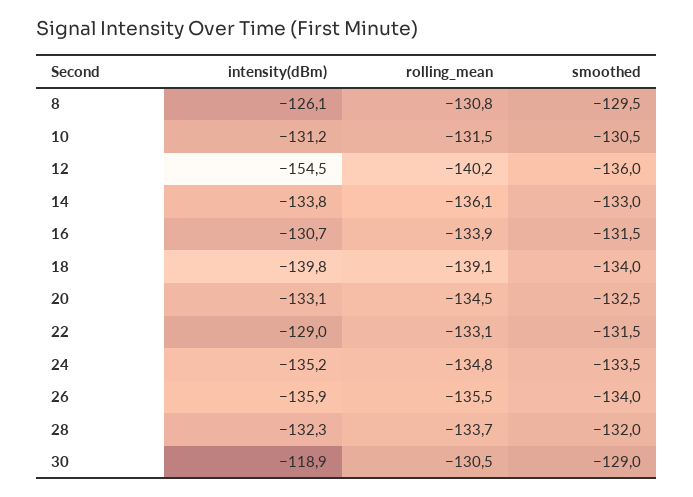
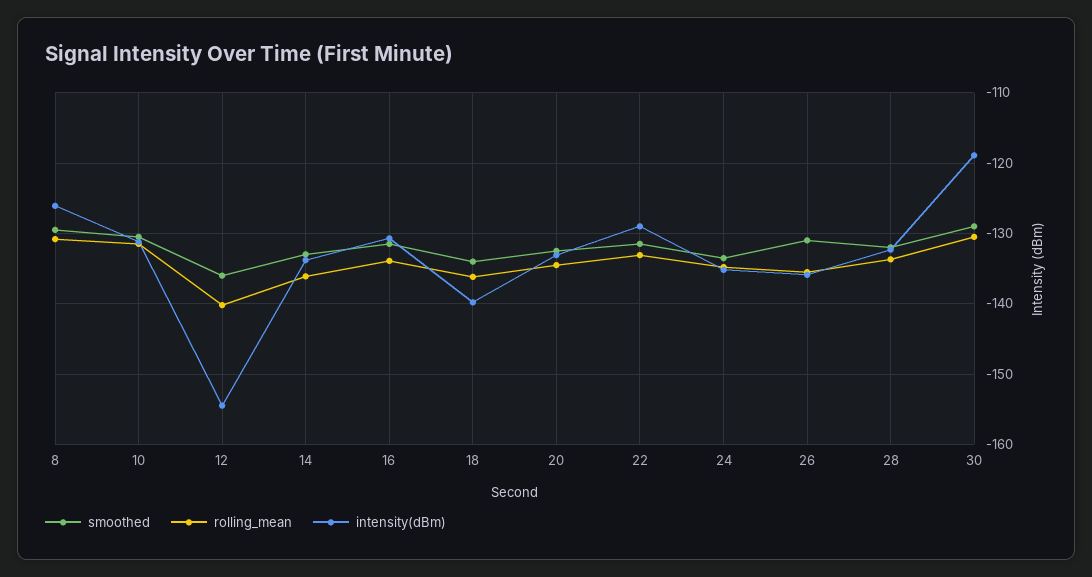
rolling_mean, 18: -139.1 -> -136
smoothed, 26: -134 -> -131

